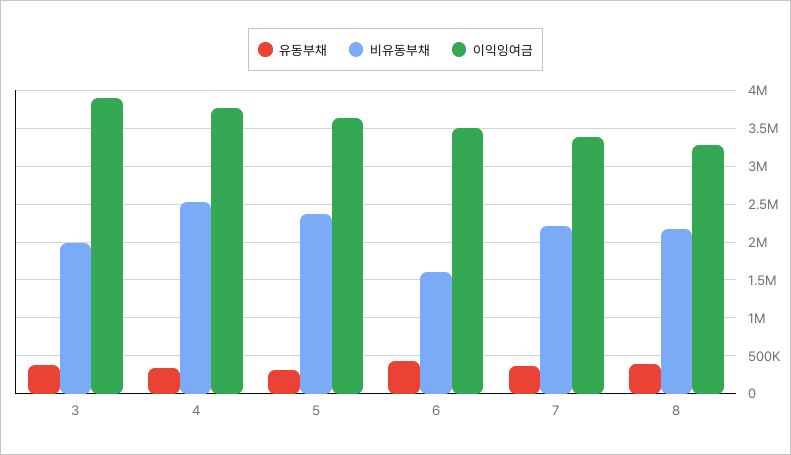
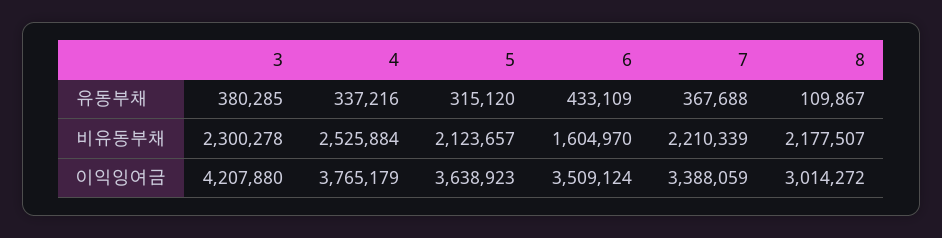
비유동부채, 3: 2000000 -> 2300278
이익잉여금, 3: 3900000 -> 4207880
비유동부채, 5: 2400000 -> 2123657
유동부채, 8: 400000 -> 109867
이익잉여금, 8: 3300000 -> 3014272

